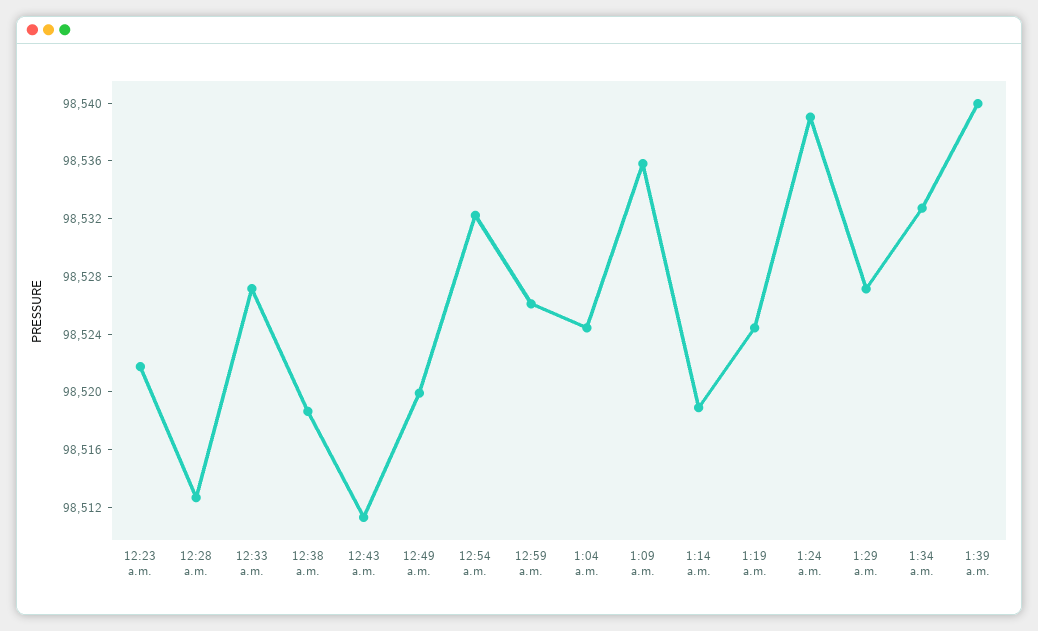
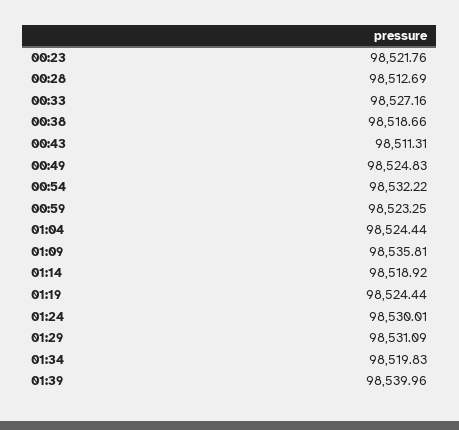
12:49 a.m.: 98520 -> 98524.83
12:59 a.m.: 98526 -> 98523.25
1:24 a.m.: 98539 -> 98530.01
1:29 a.m.: 98527 -> 98531.09
1:34 a.m.: 98533 -> 98519.83

